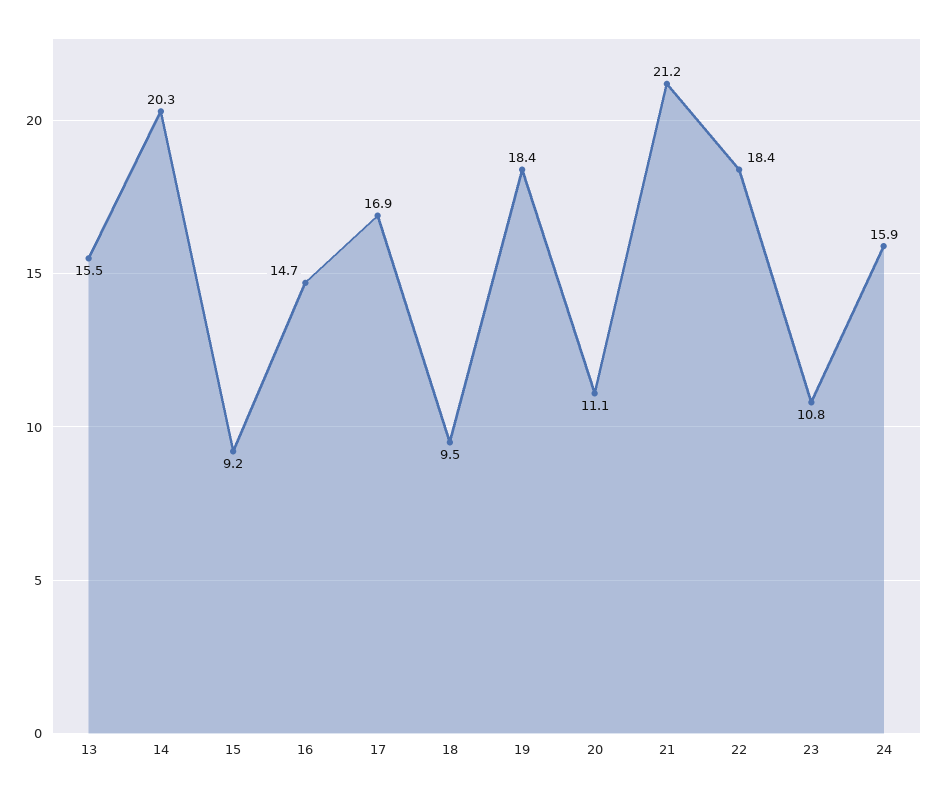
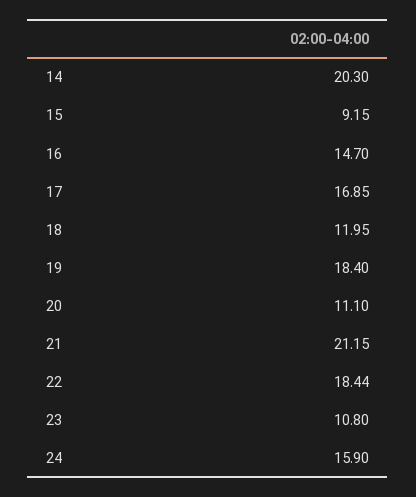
13: 15.5 -> none
18: 9.5 -> 11.95

